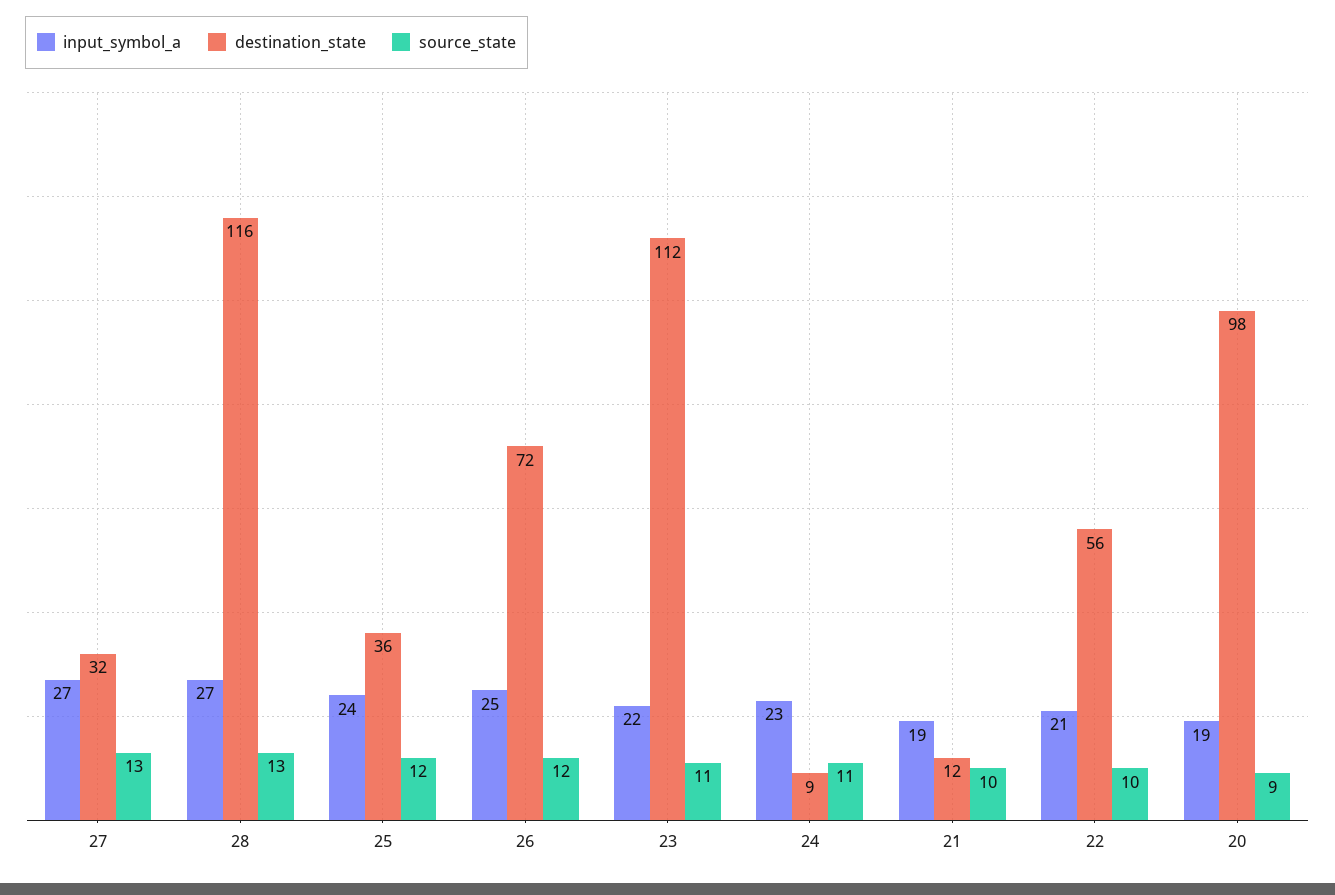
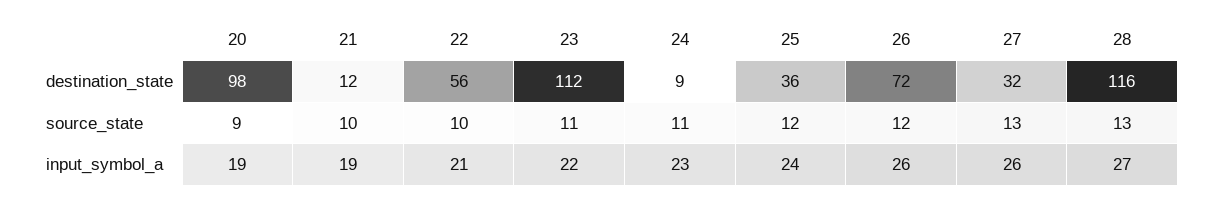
input_symbol_a, 27: 27 -> 26
input_symbol_a, 26: 25 -> 26

